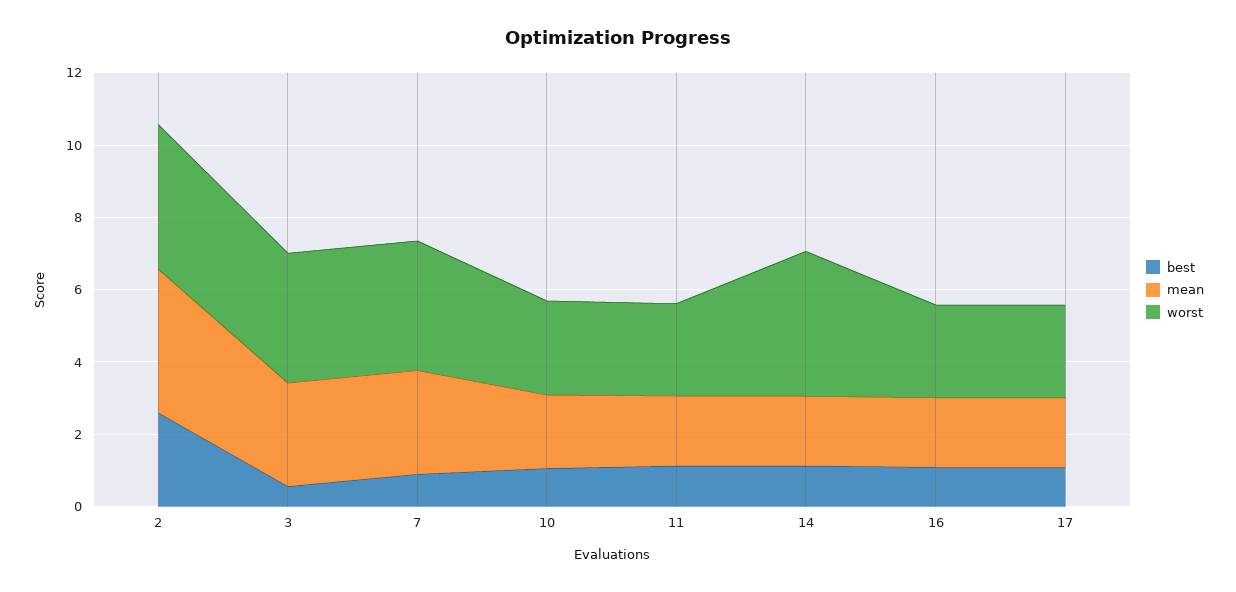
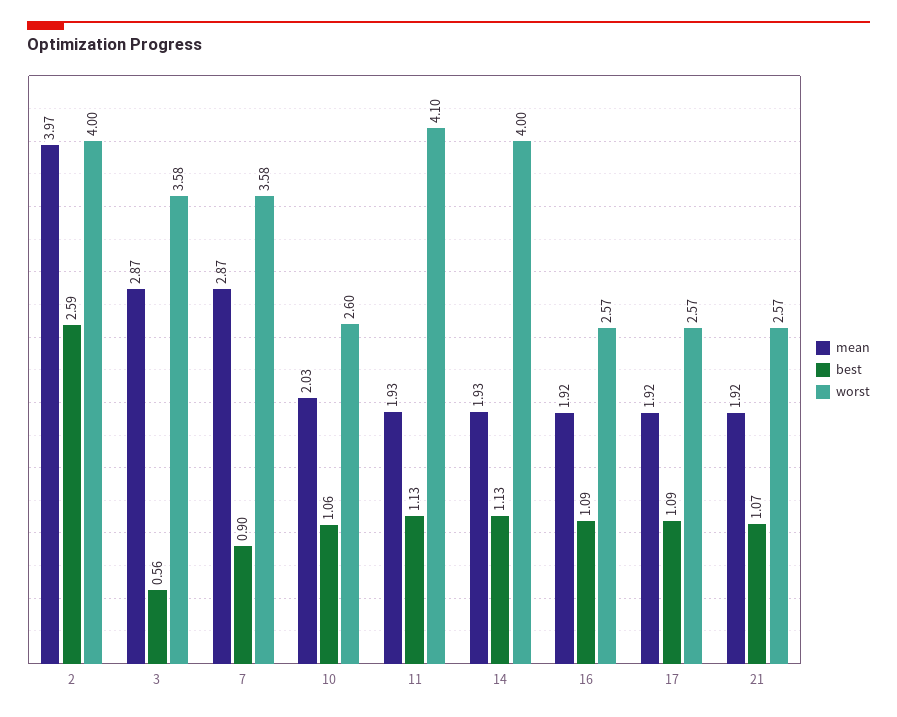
worst, 11: 2.5 -> 4.1
mean, 21: none -> 1.92
best, 21: none -> 1.07
worst, 21: none -> 2.57

